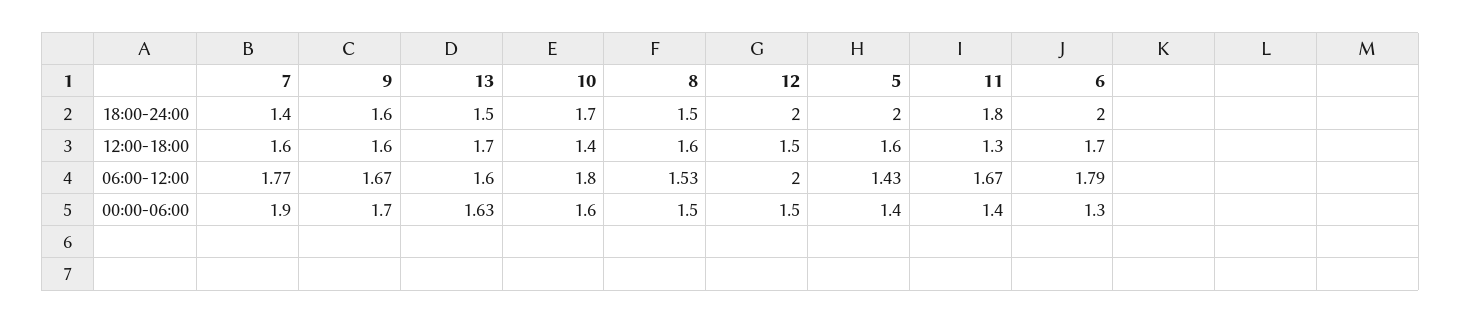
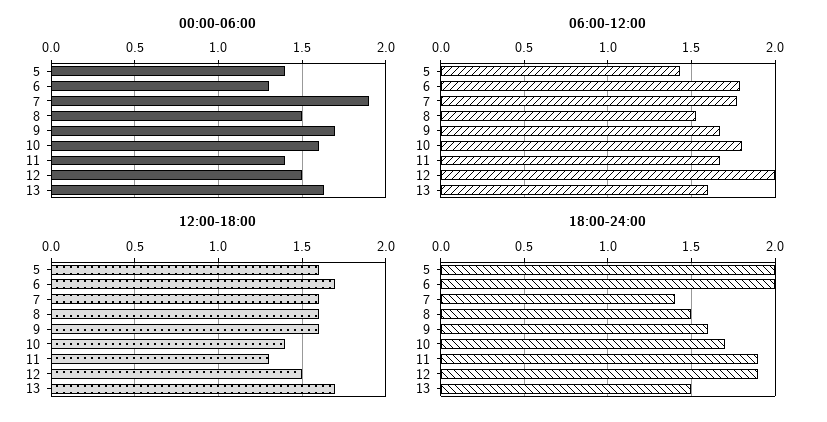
18:00-24:00, 12: 2 -> 1.9
18:00-24:00, 11: 1.8 -> 1.9

